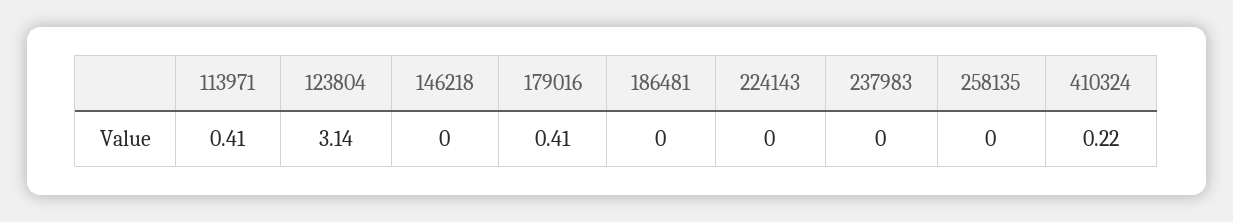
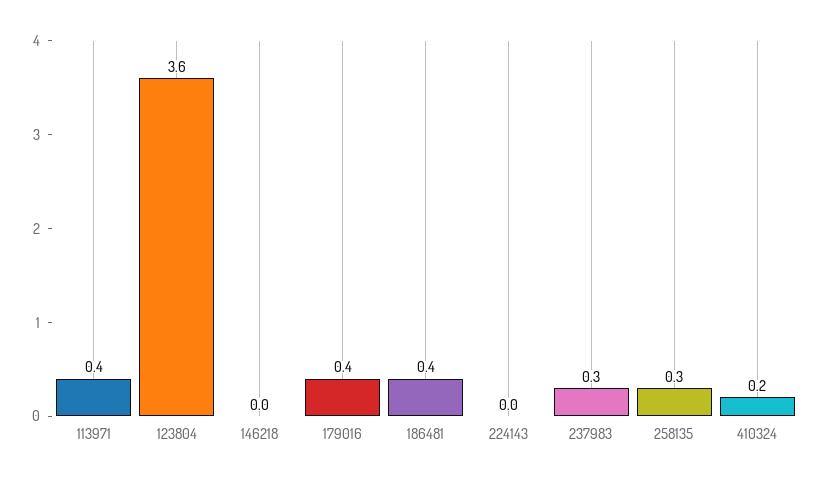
123804: 3.14 -> 3.6
186481: 0 -> 0.4
237983: 0 -> 0.3
258135: 0 -> 0.3

